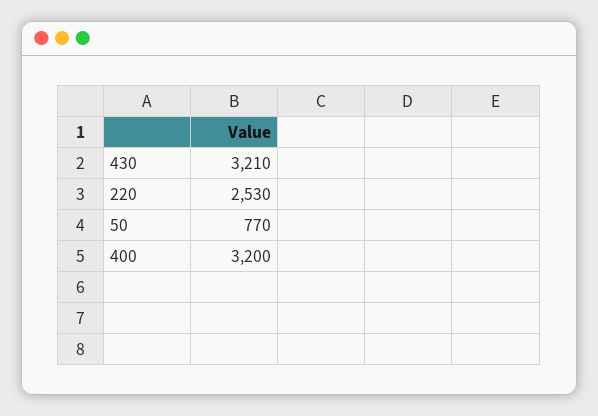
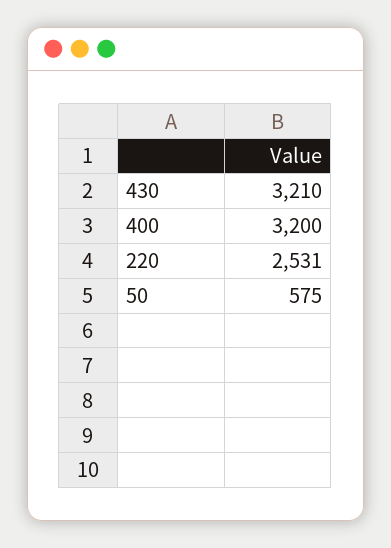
220: 2530 -> 2531
50: 770 -> 575

